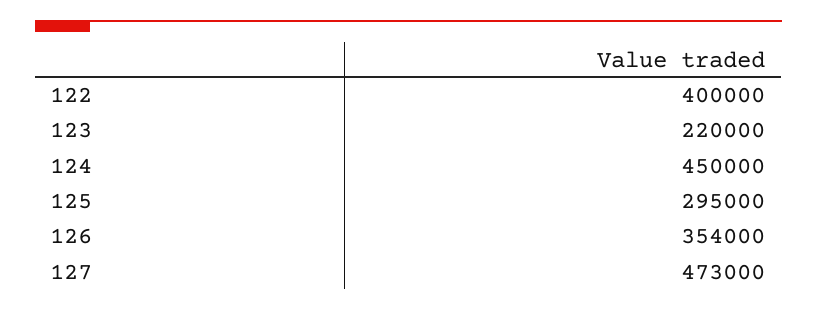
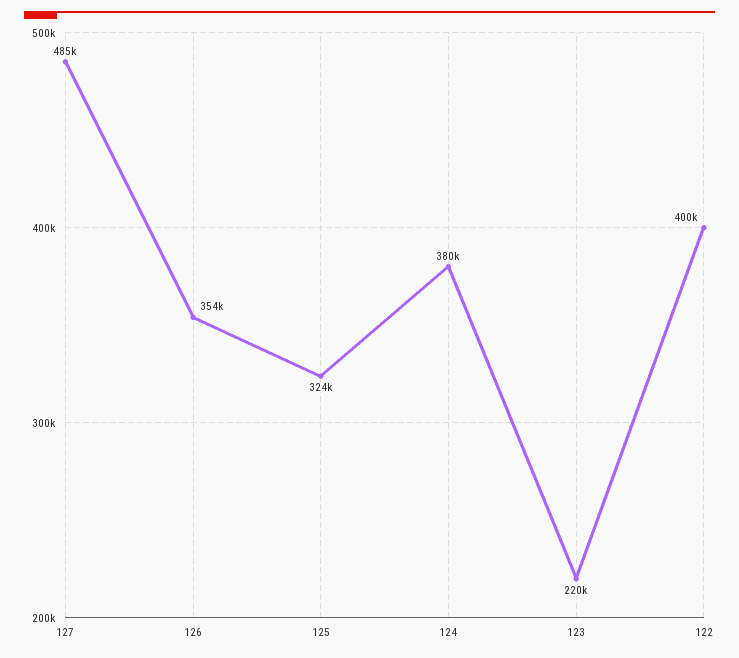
124: 450000 -> 380000
125: 295000 -> 324000
127: 473000 -> 485000

